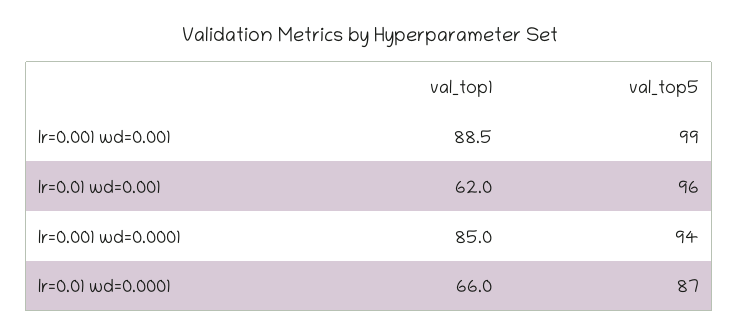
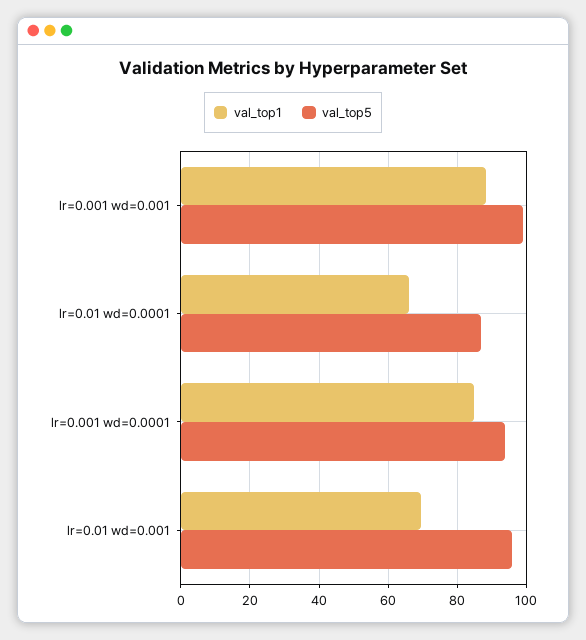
val_top1, lr=0.01 wd=0.001: 62 -> 70

